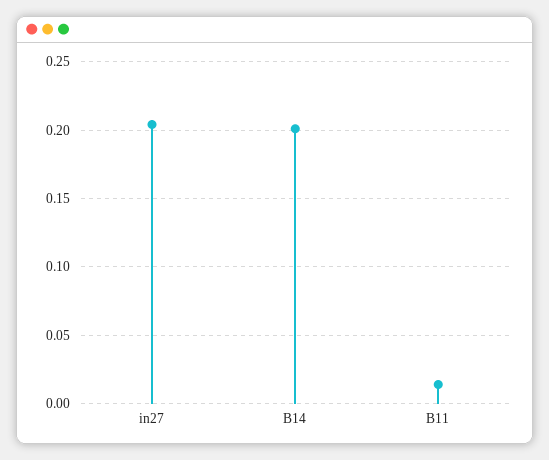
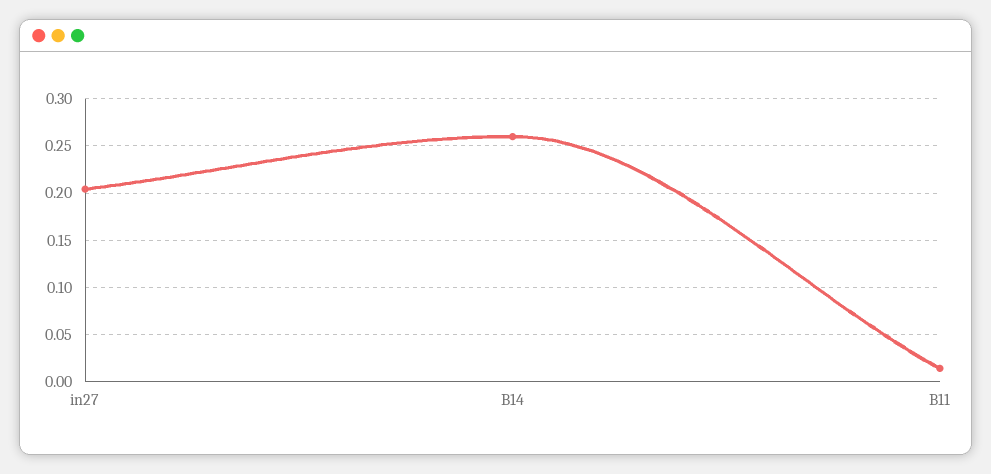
B14: 0.2 -> 0.26

